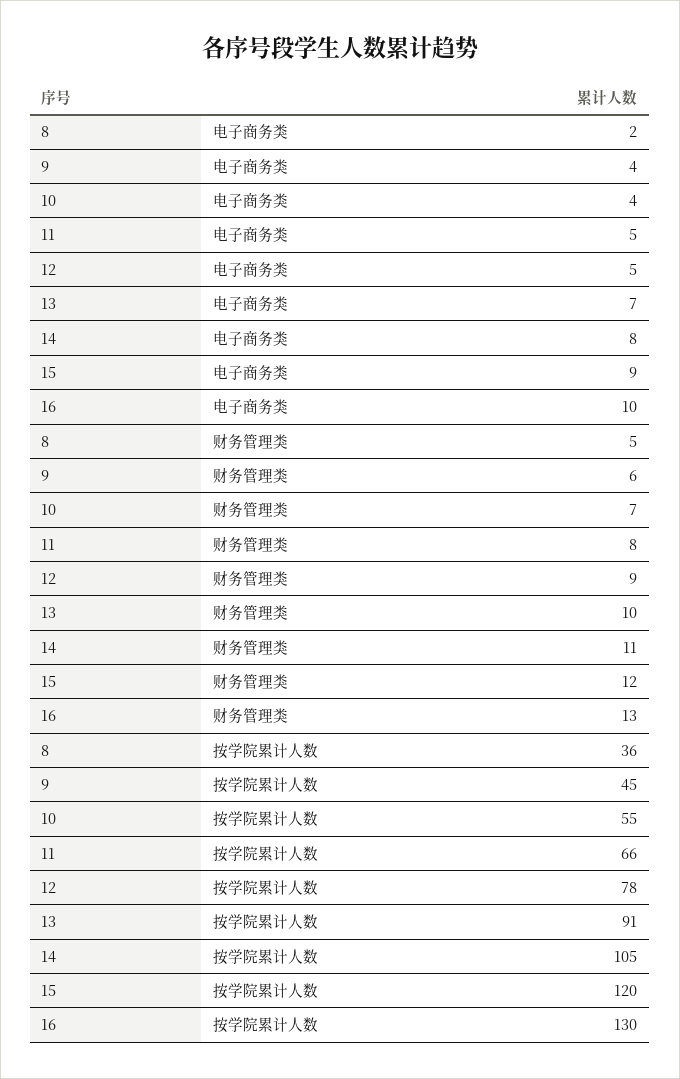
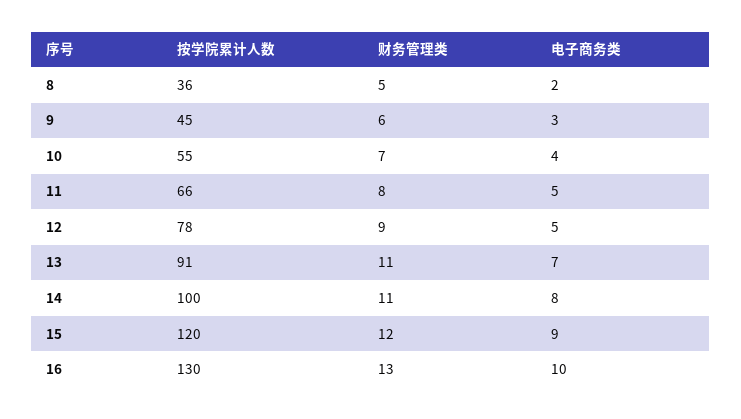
9, 电子商务类: 4 -> 3
13, 财务管理类: 10 -> 11
14, 按学院累计人数: 105 -> 100

